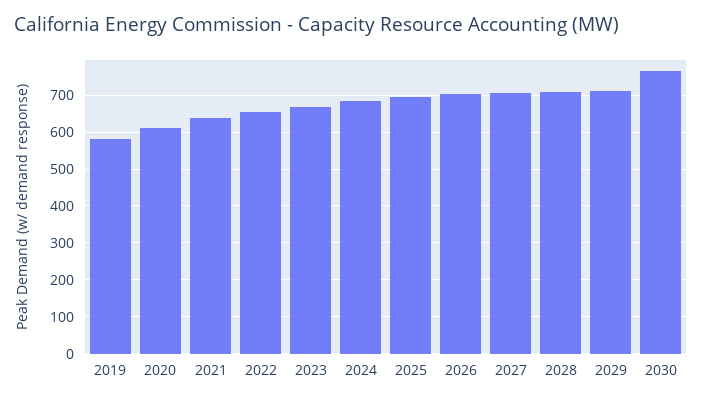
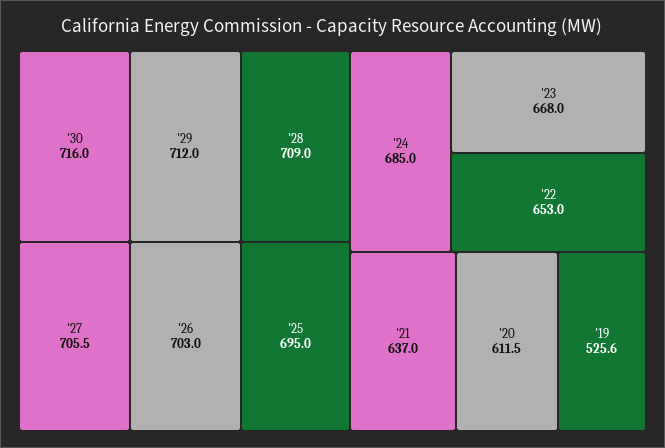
2019: 580 -> 525.6
2030: 760 -> 716

